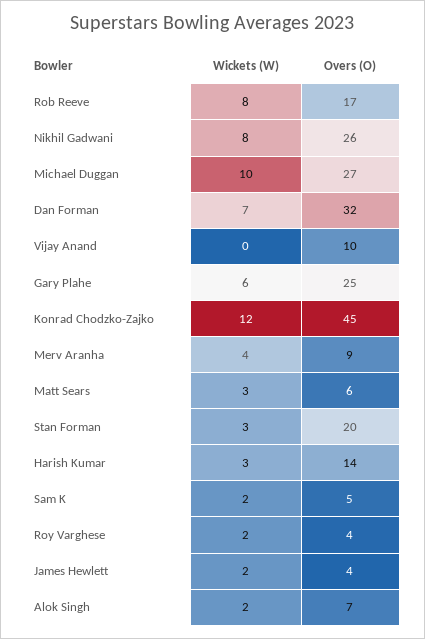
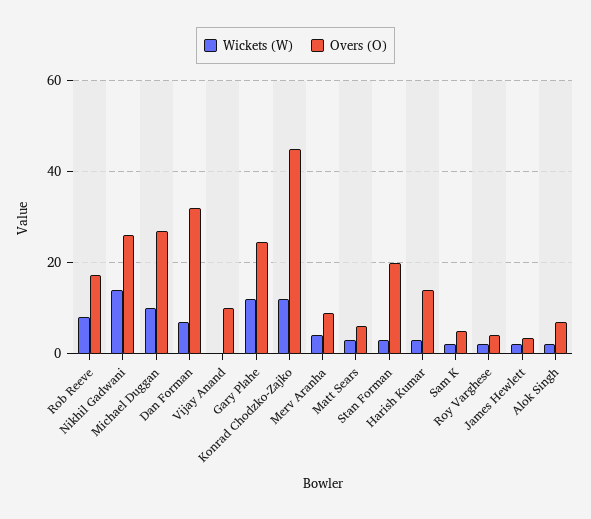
Wickets (W), Nikhil Gadwani: 8 -> 14
Wickets (W), Gary Plahe: 6 -> 12

